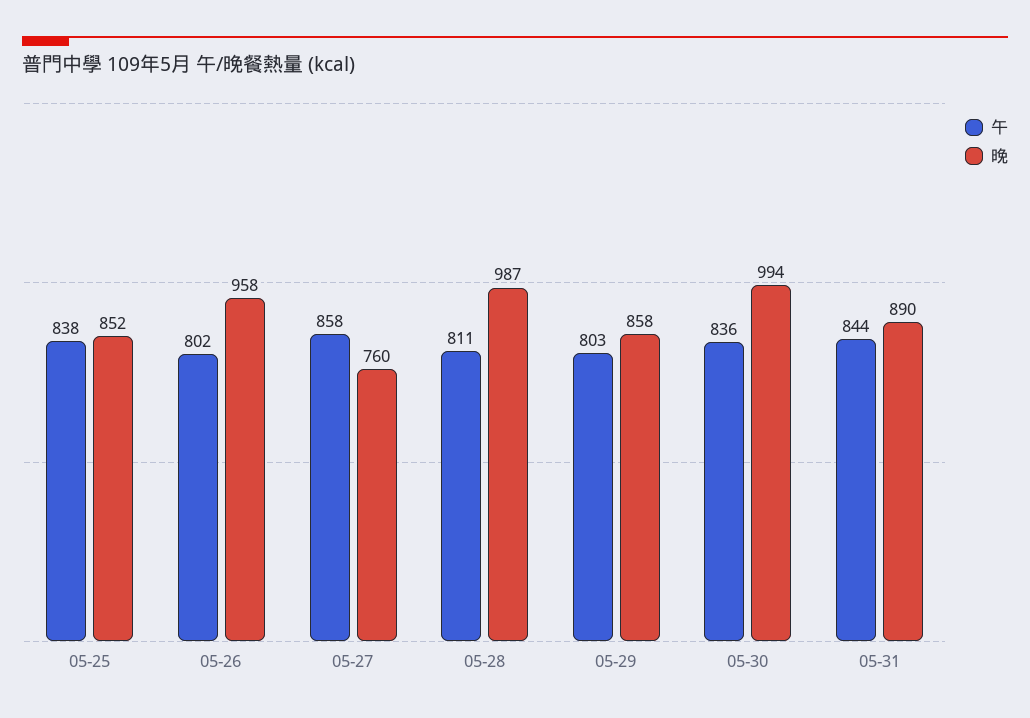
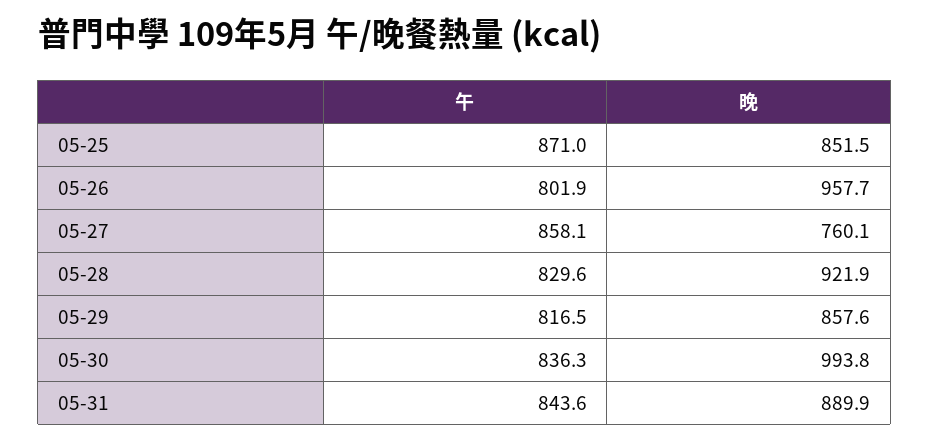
午, 05-25: 838 -> 871
午, 05-28: 811 -> 829.6
晚, 05-28: 987 -> 921.9
午, 05-29: 803 -> 816.5

